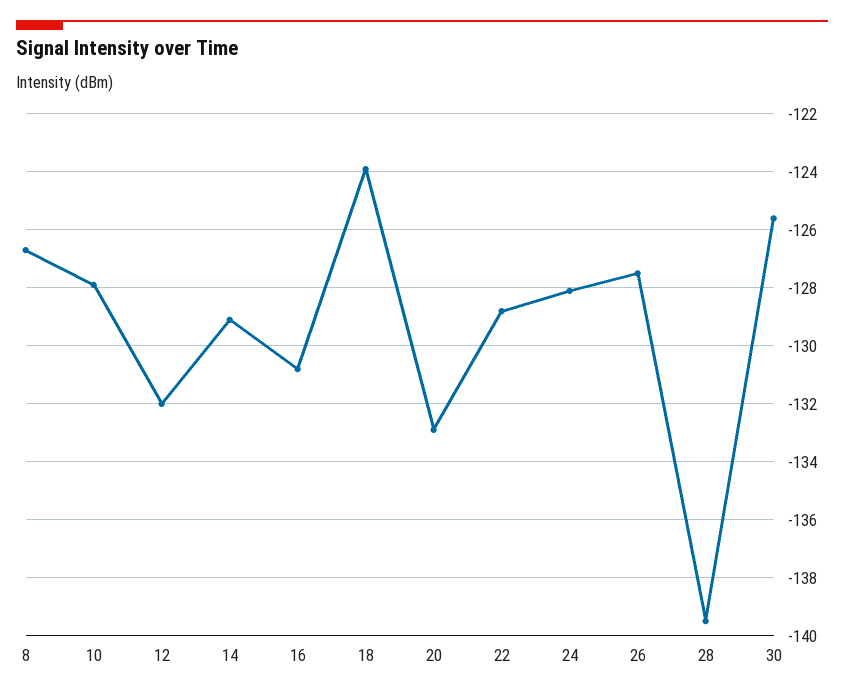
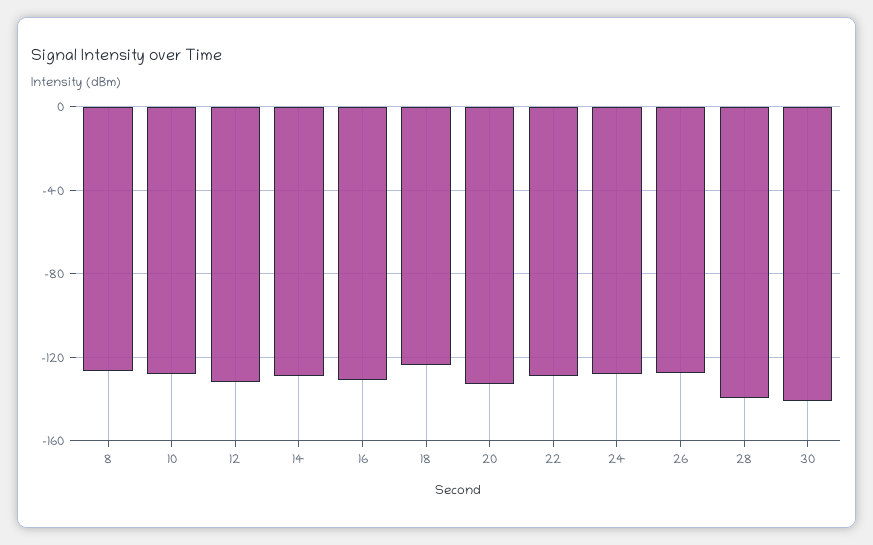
30: -125.5 -> -140

